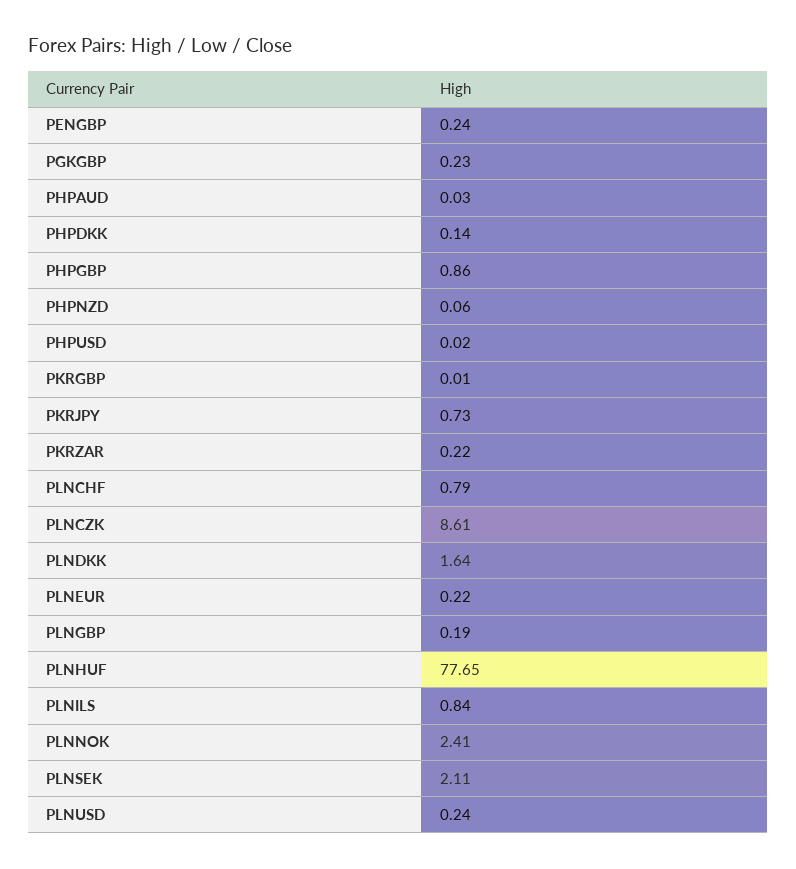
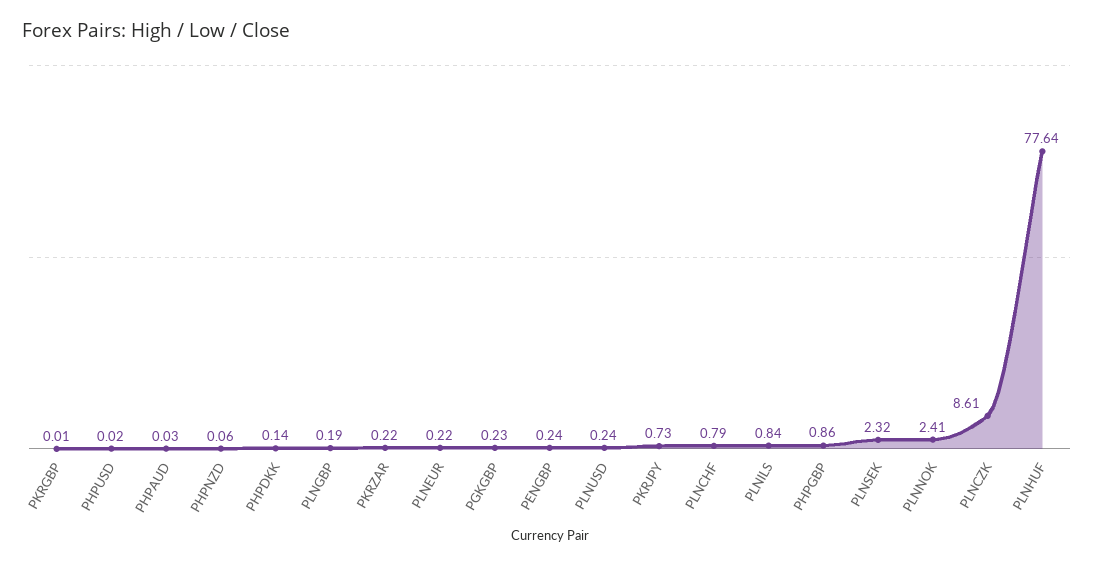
PLNDKK: 1.64 -> none
PLNHUF: 77.65 -> 77.64
PLNSEK: 2.11 -> 2.32

